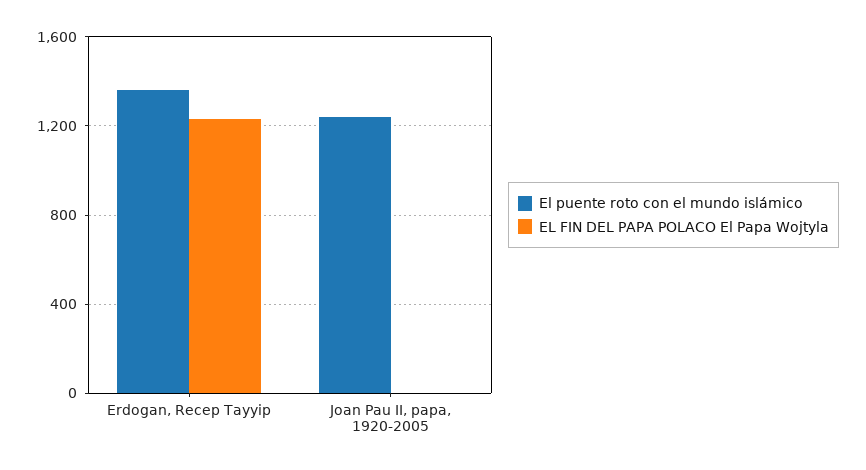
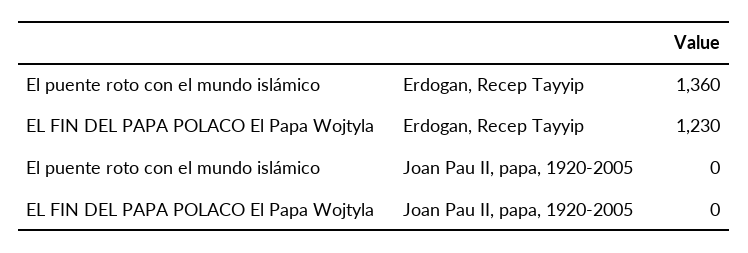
El puente roto con el mundo islámico, Joan Pau II, papa, 1920-2005: 1250 -> 0

